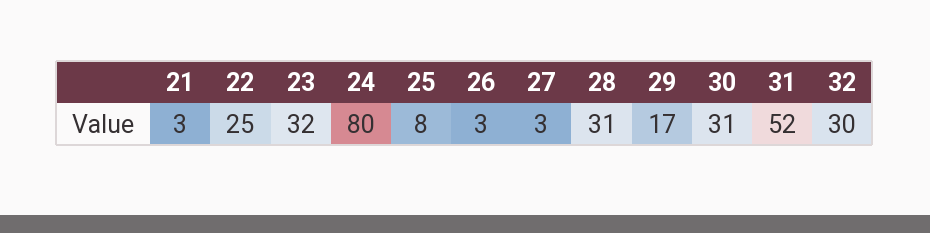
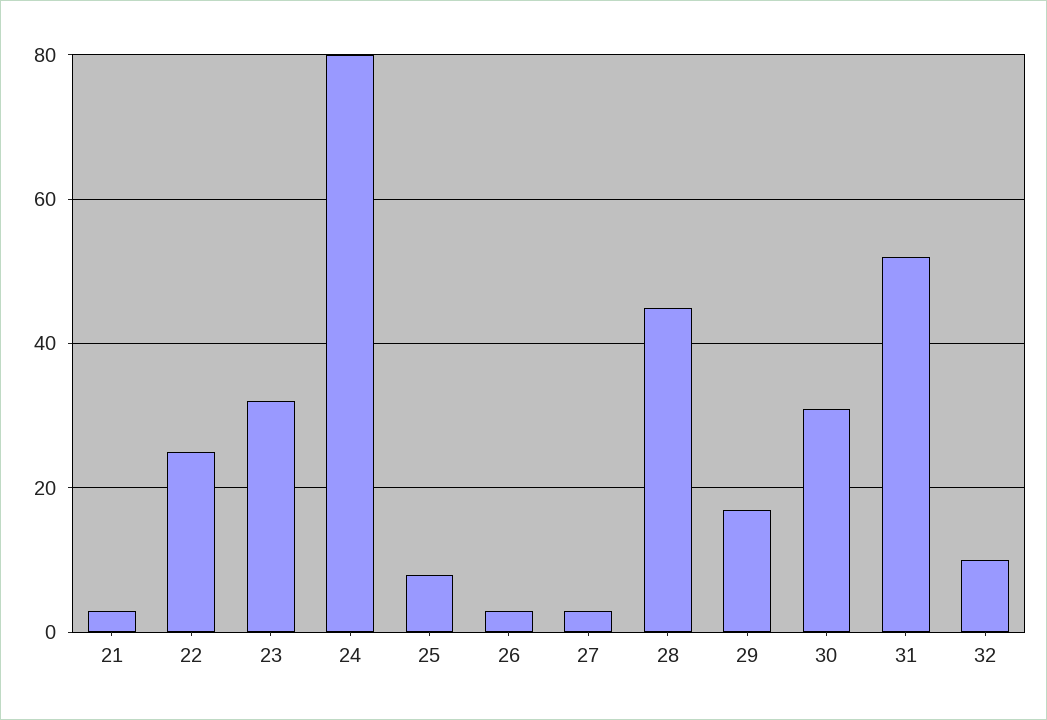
28: 31 -> 45
32: 30 -> 10

